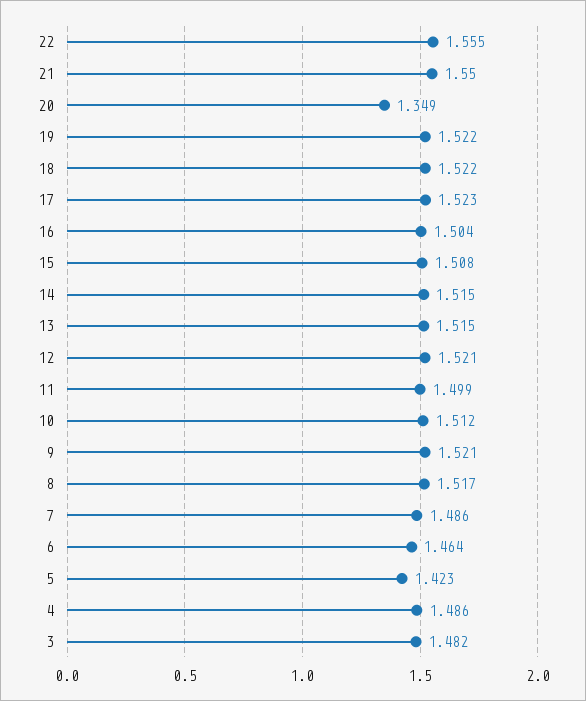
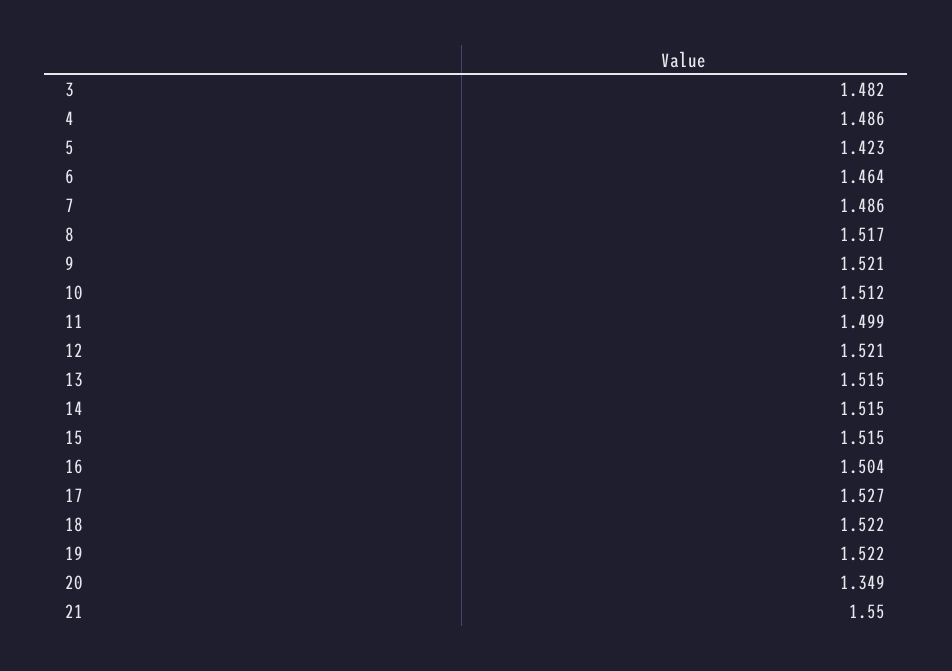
22: 1.555 -> none
17: 1.523 -> 1.527
15: 1.508 -> 1.515

